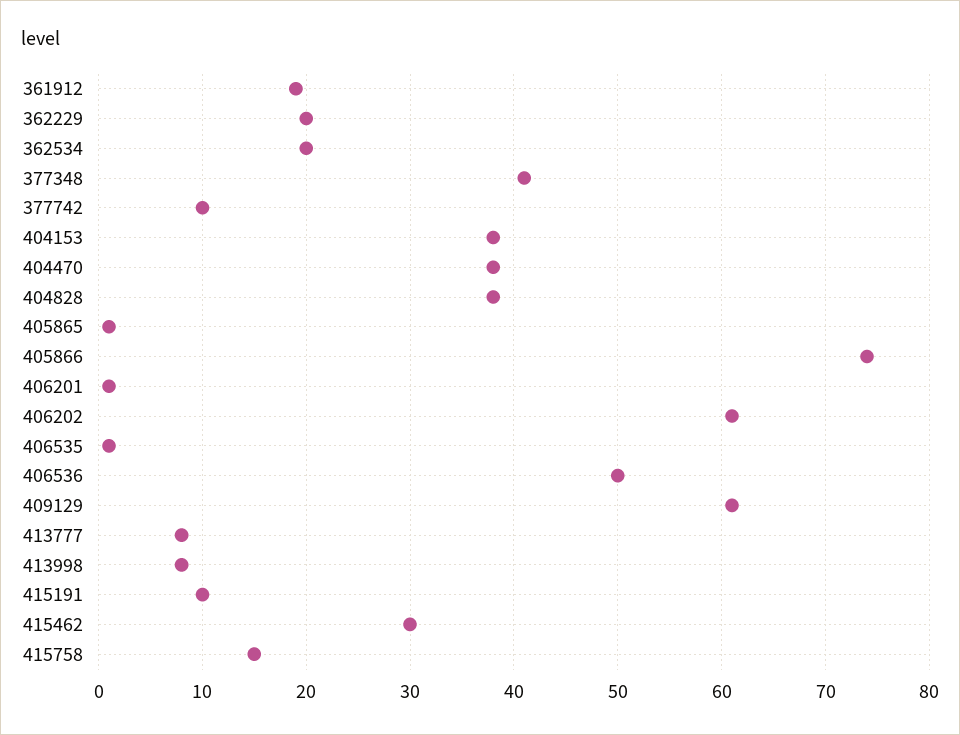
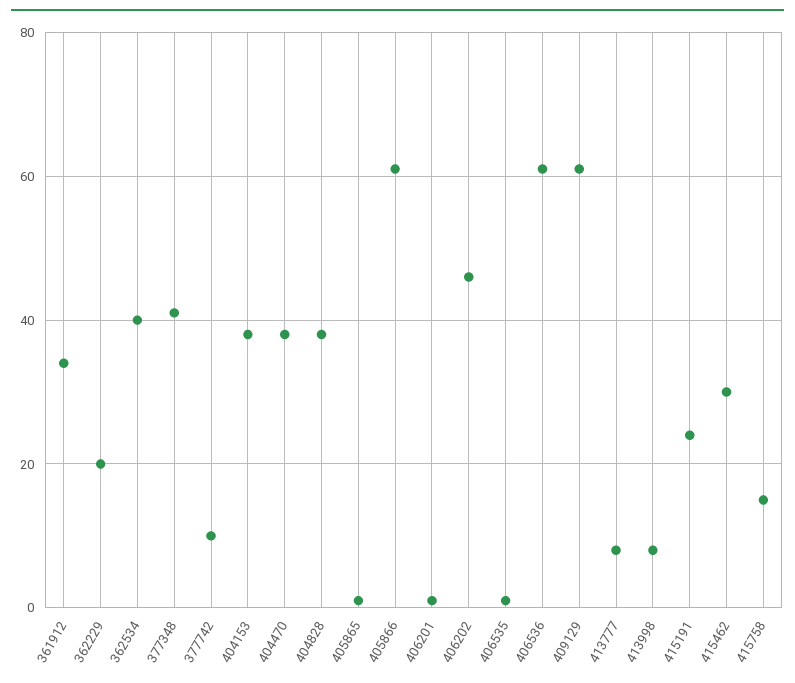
361912: 19 -> 35
362534: 20 -> 40
405866: 74 -> 60
406202: 61 -> 45
406536: 50 -> 60
415191: 10 -> 25

